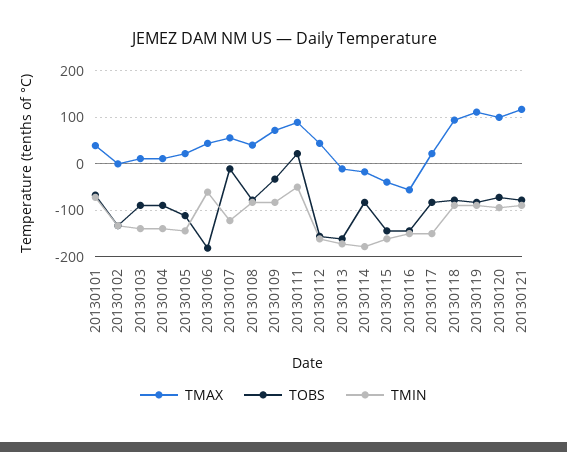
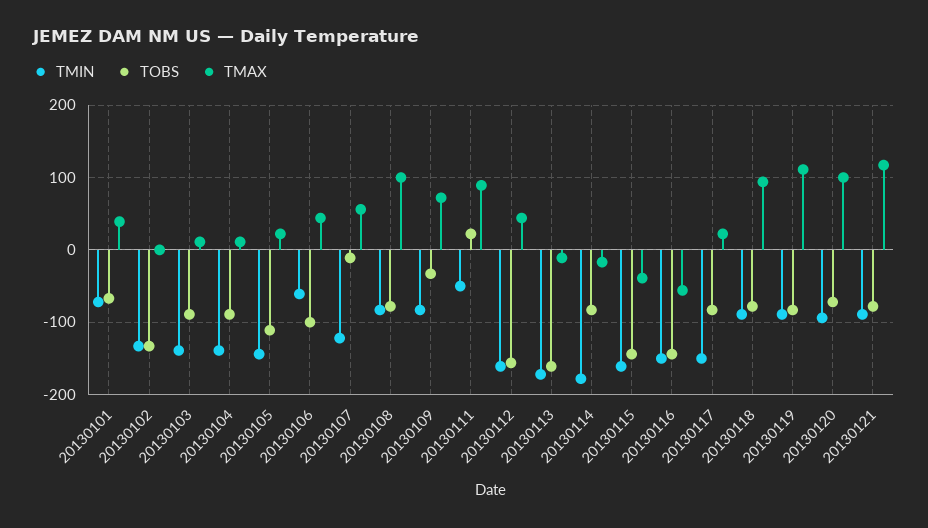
TOBS, 20130106: -180 -> -100
TMAX, 20130108: 40 -> 100

